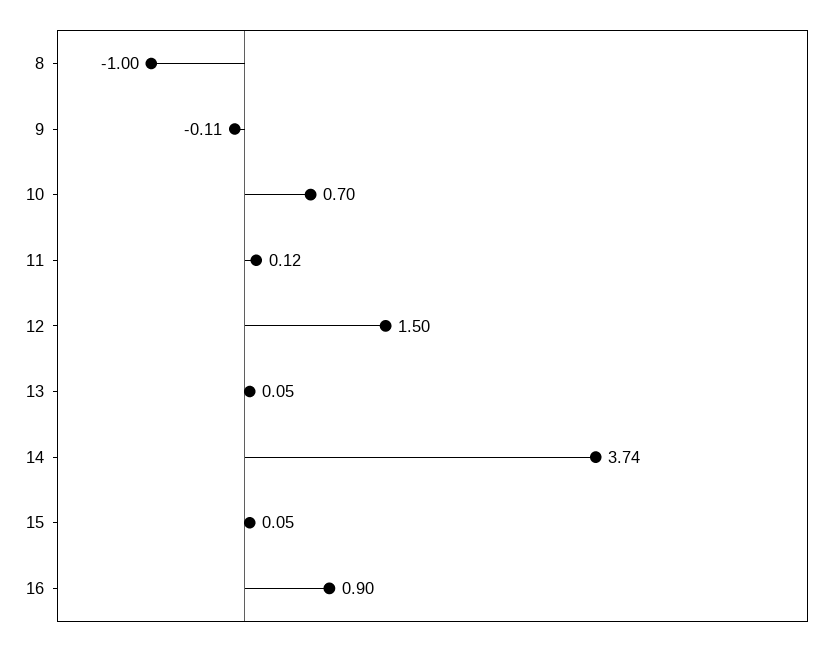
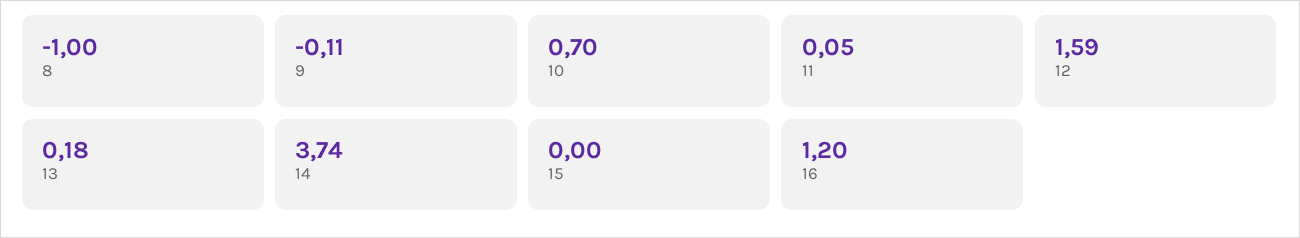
11: 0.12 -> 0.05
12: 1.5 -> 1.59
13: 0.05 -> 0.18
15: 0.05 -> 0
16: 0.9 -> 1.2

